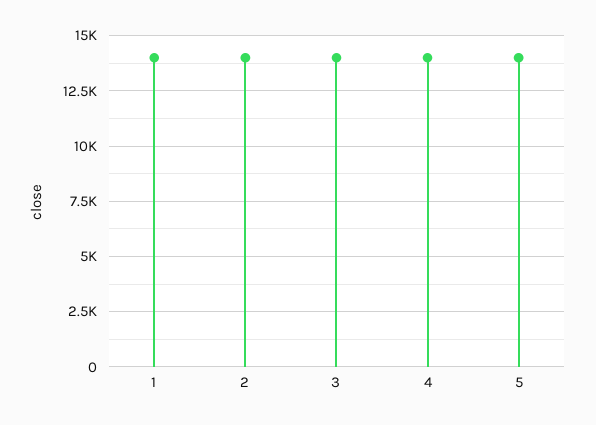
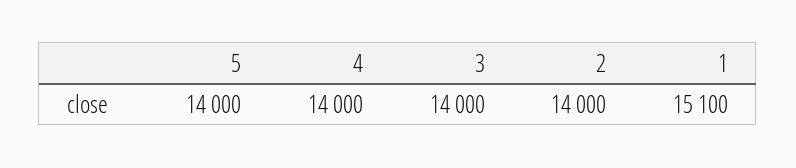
1: 14000 -> 15100

